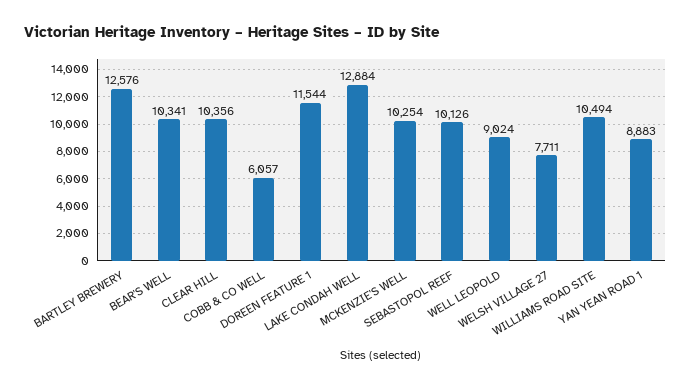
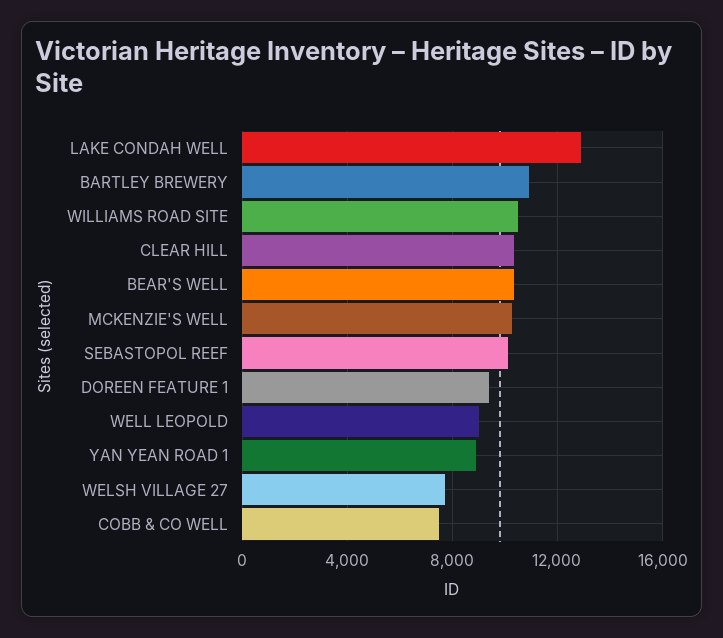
BARTLEY BREWERY: 12576 -> 11000
COBB & CO WELL: 6057 -> 7500
DOREEN FEATURE 1: 11544 -> 9500

